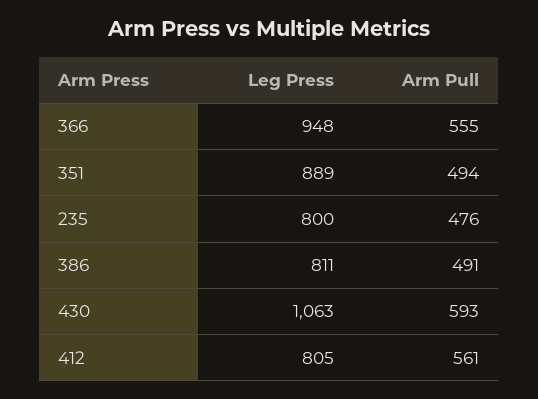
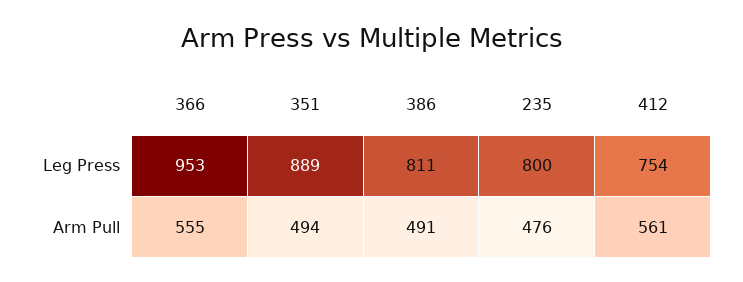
Leg Press, 366: 948 -> 953
Leg Press, 430: 1063 -> none
Arm Pull, 430: 593 -> none
Leg Press, 412: 805 -> 754

